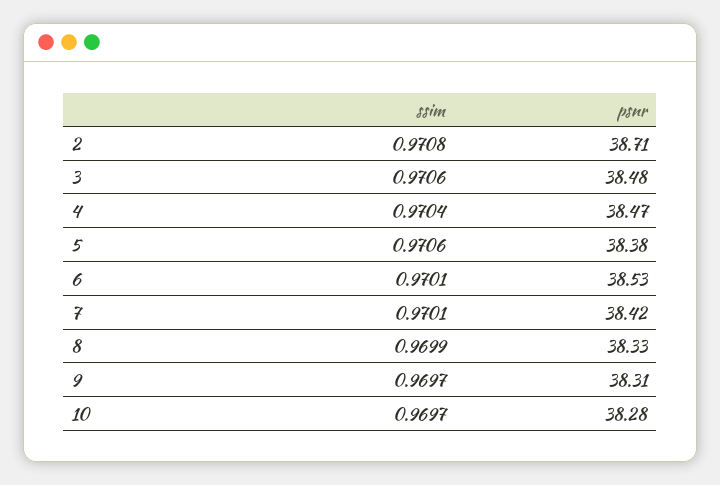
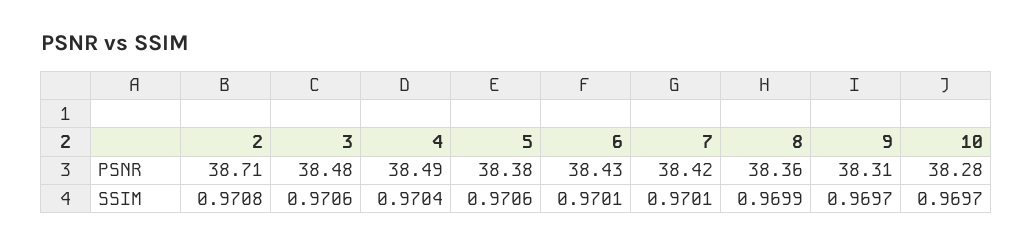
psnr, 4: 38.47 -> 38.49
psnr, 6: 38.53 -> 38.43
psnr, 8: 38.33 -> 38.36

